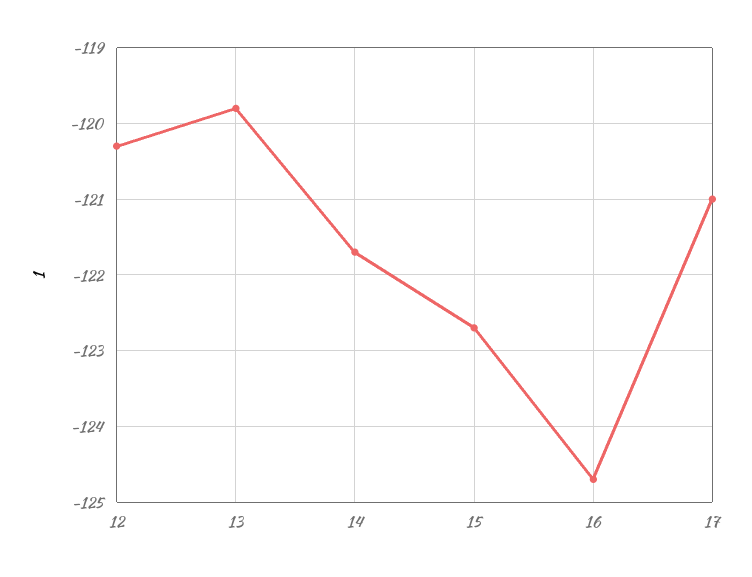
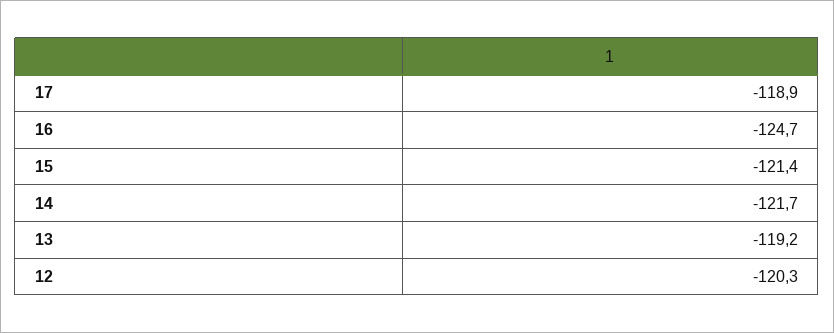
13: -119.8 -> -119.2
15: -122.7 -> -121.4
17: -121 -> -118.9

